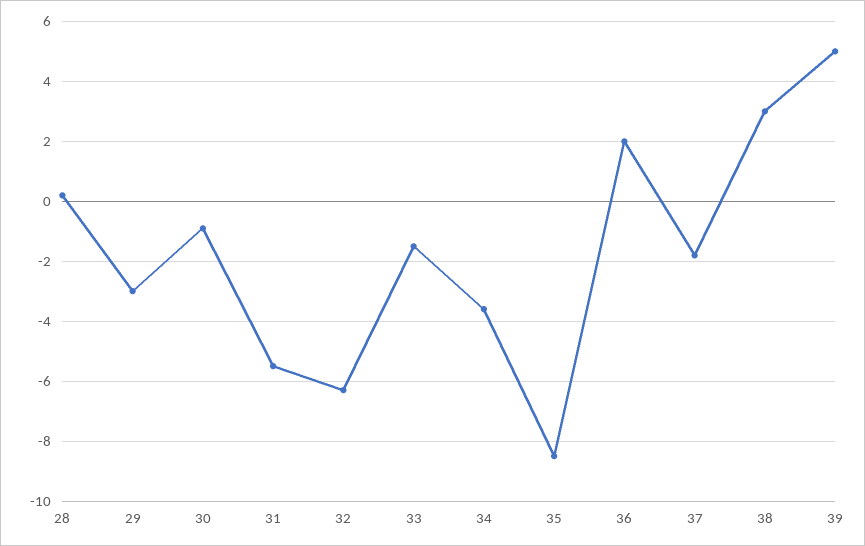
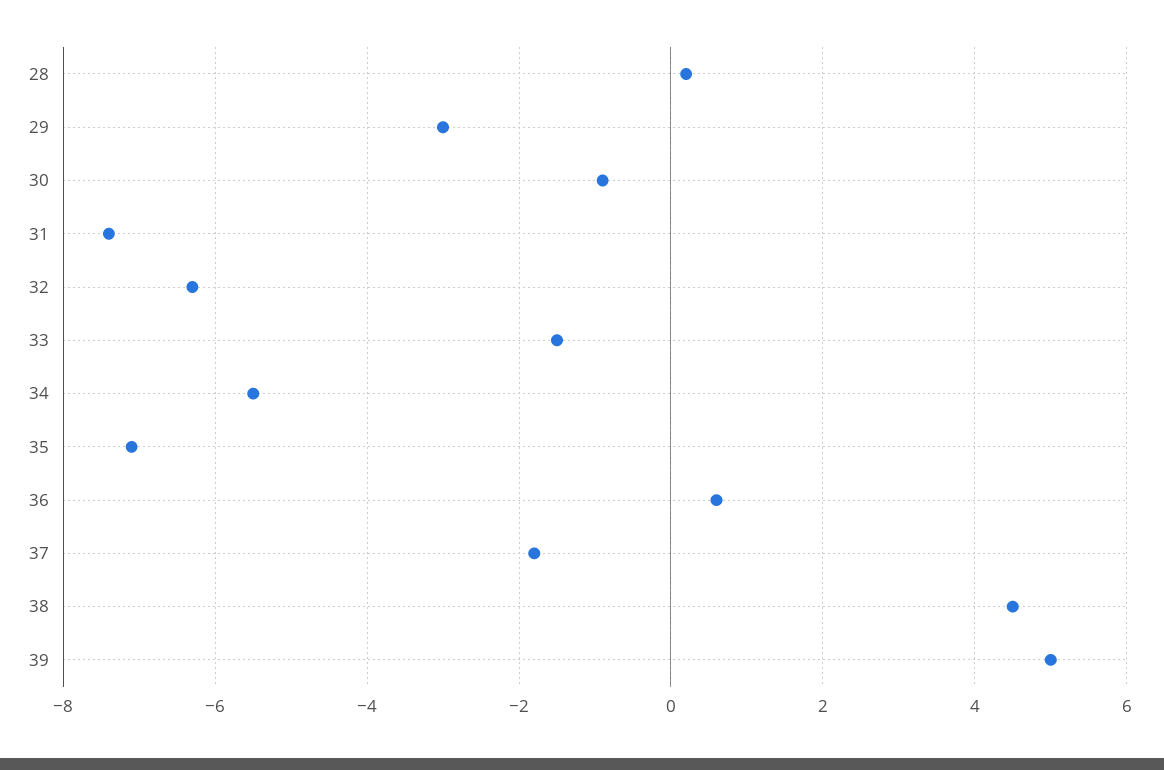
31: -5.5 -> -7.5
34: -3.5 -> -5.5
35: -8.5 -> -7
36: 2 -> 0.5
38: 3 -> 4.5

